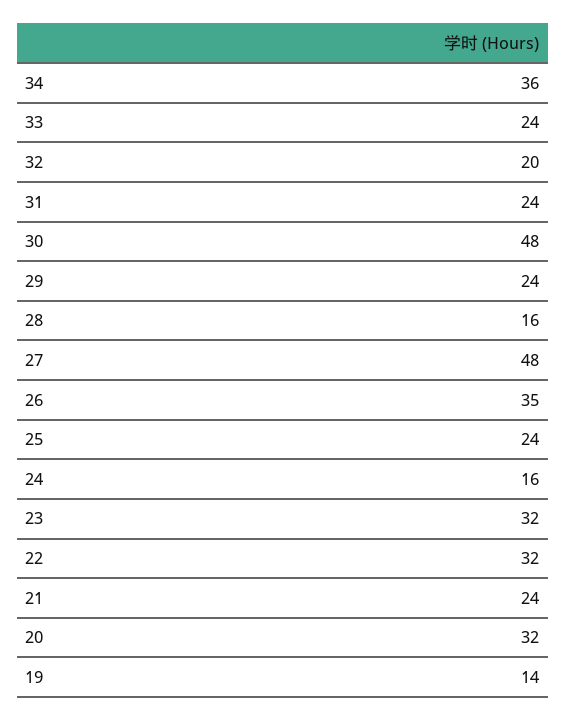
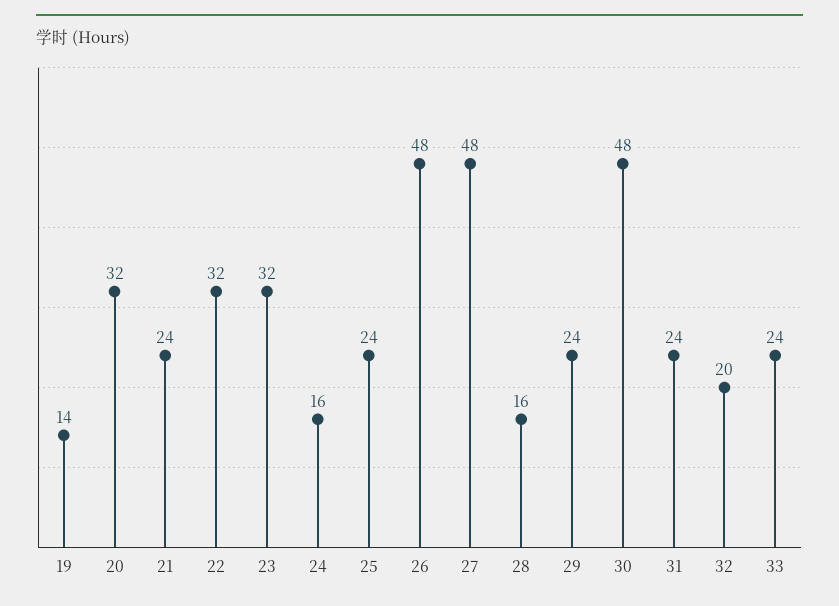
34: 36 -> none
26: 35 -> 48

